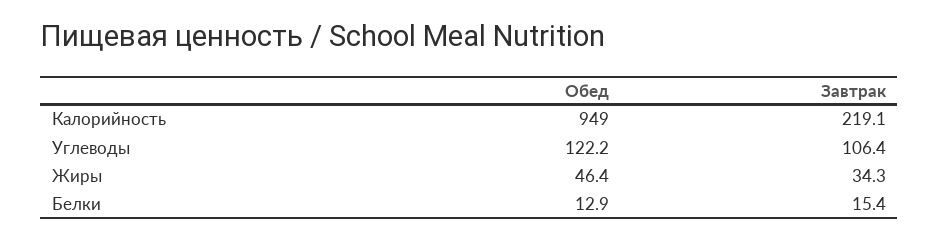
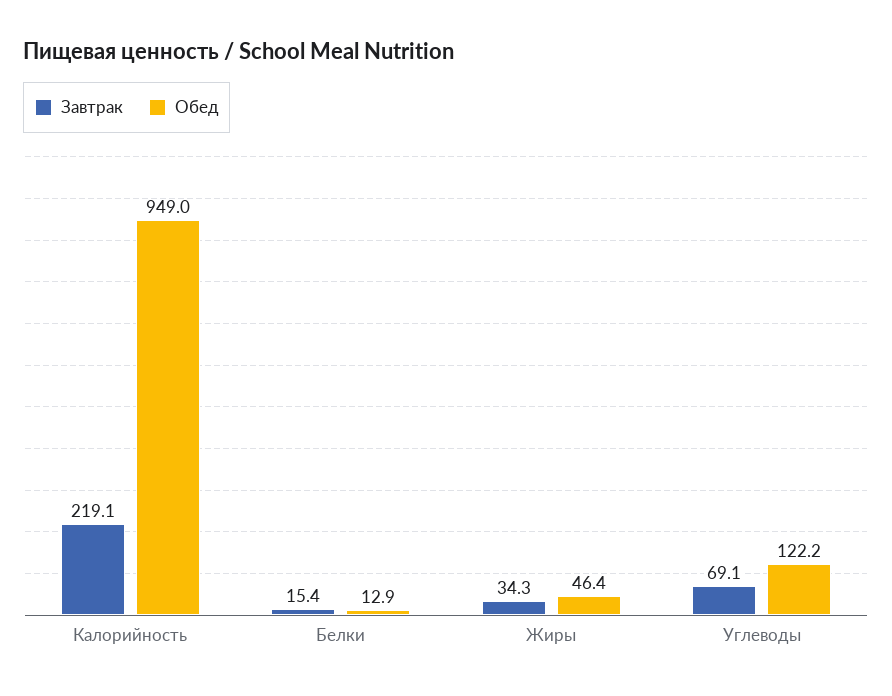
Завтрак, Углеводы: 106.4 -> 69.1

